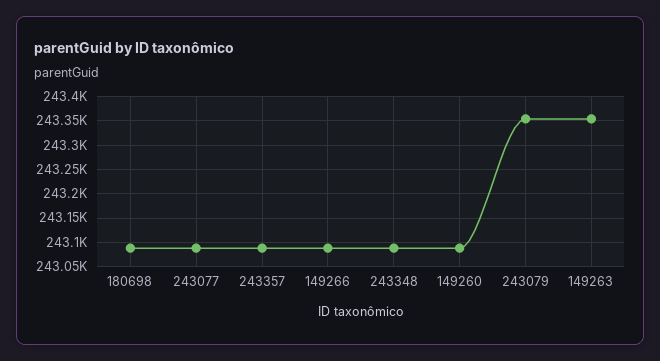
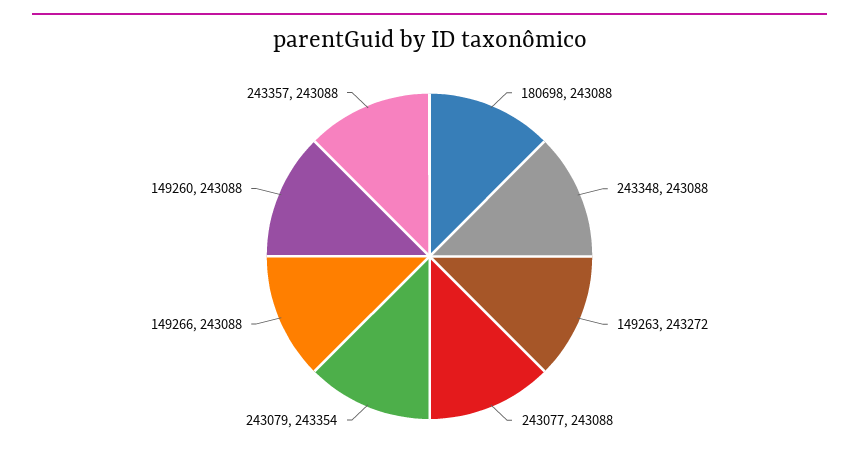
149263: 243350 -> 243272

